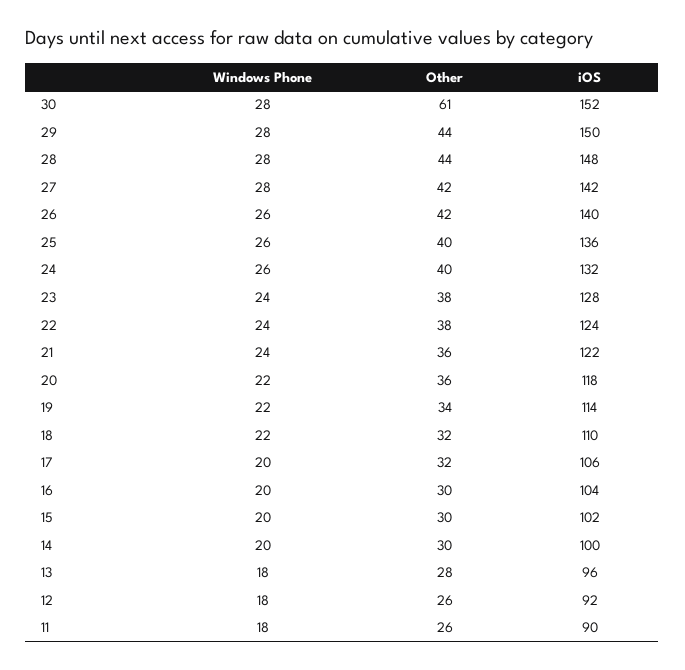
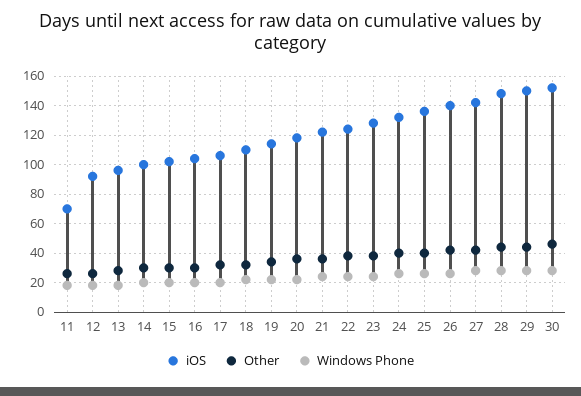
Other, 30: 61 -> 45
iOS, 11: 90 -> 70

